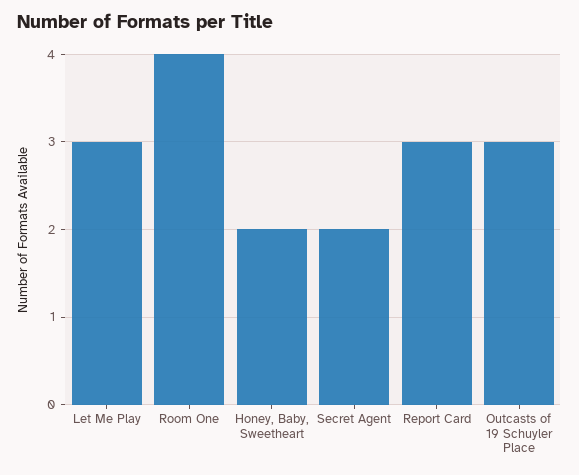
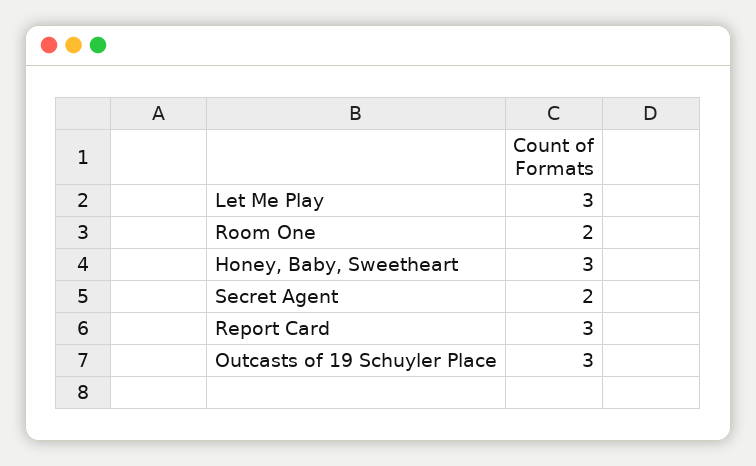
Room One: 4 -> 2
Honey, Baby, Sweetheart: 2 -> 3

